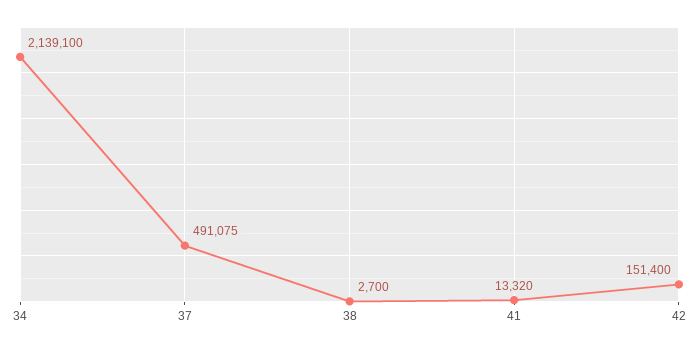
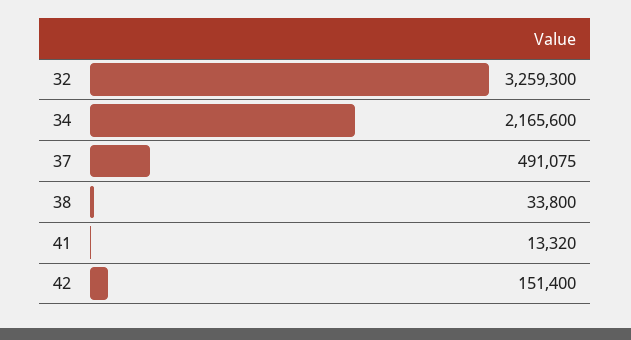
34: 2139100 -> 2165600
38: 2700 -> 33800
32: none -> 3259300

